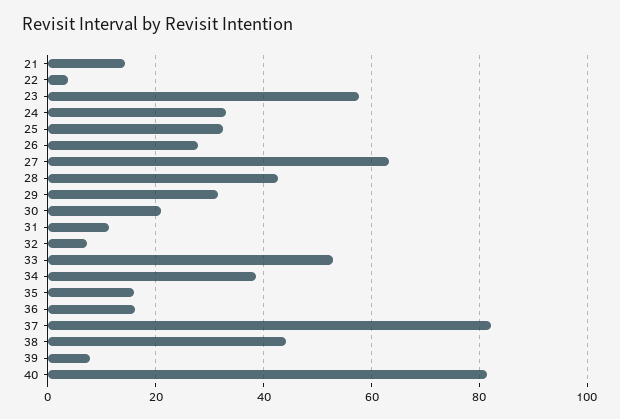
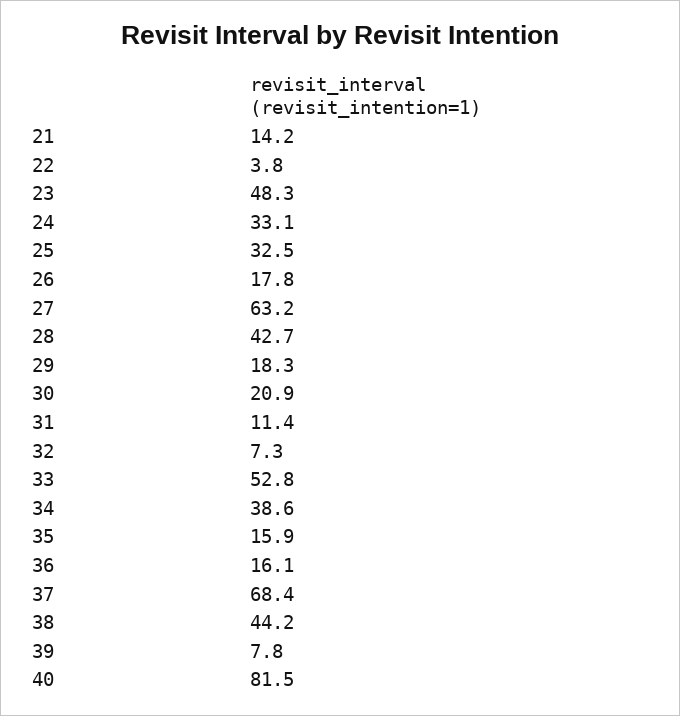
23: 58 -> 48.3
26: 28 -> 17.8
29: 32 -> 18.3
37: 82 -> 68.4

